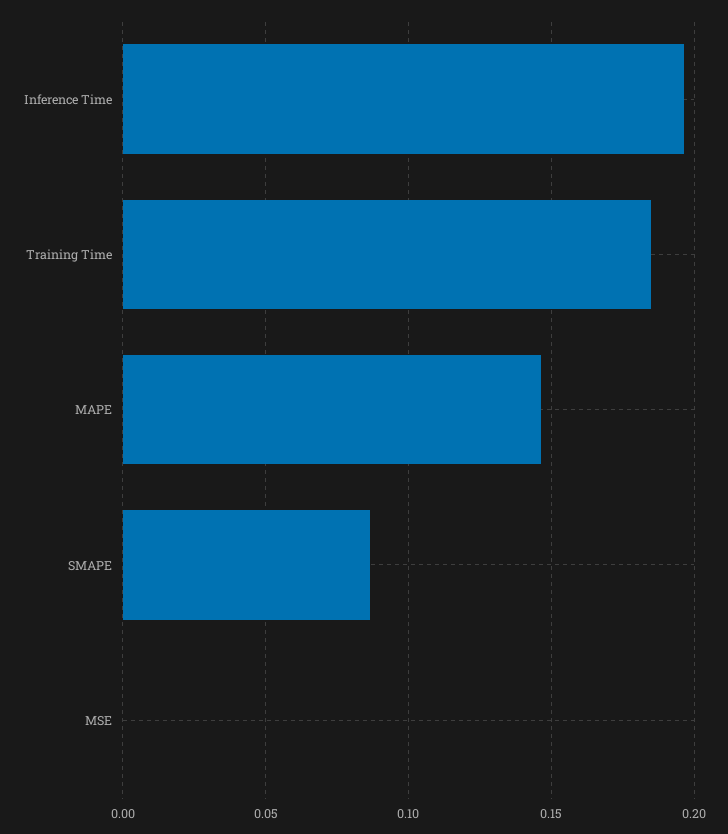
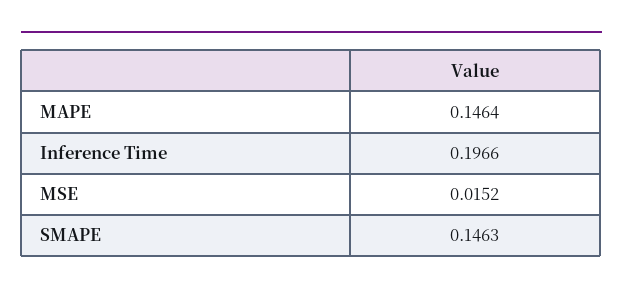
Training Time: 0.185 -> none
SMAPE: 0.085 -> 0.1463
MSE: 0 -> 0.0152

